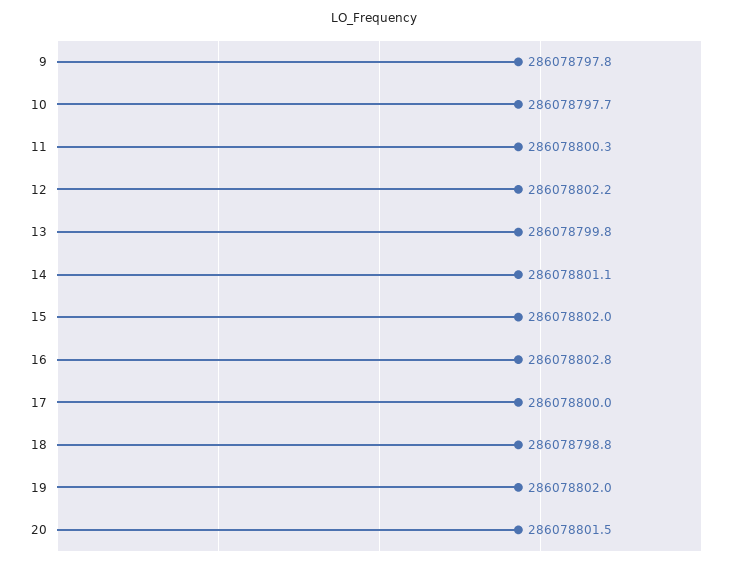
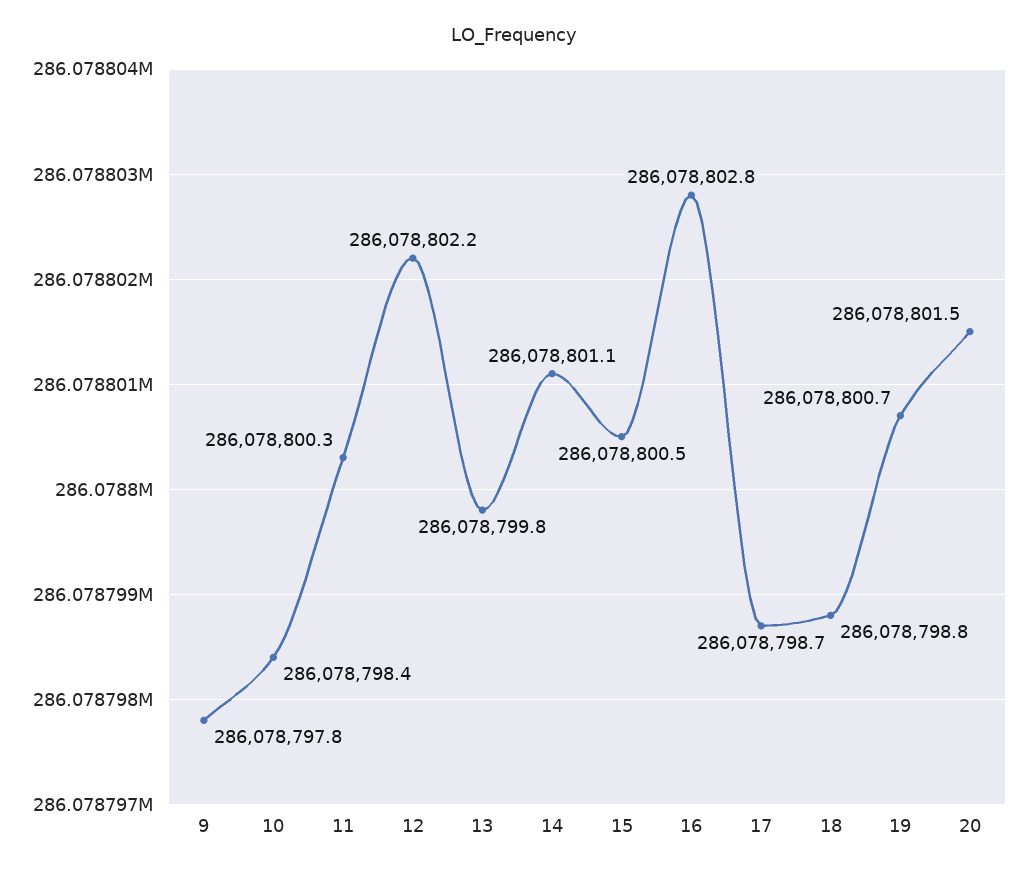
10: 286078797.7 -> 286078798.4
15: 286078802 -> 286078800.5
17: 286078800 -> 286078798.7
19: 286078802 -> 286078800.7

